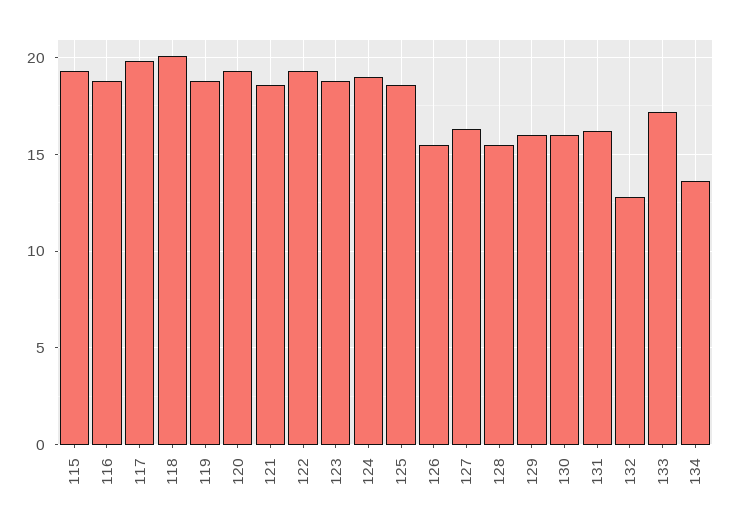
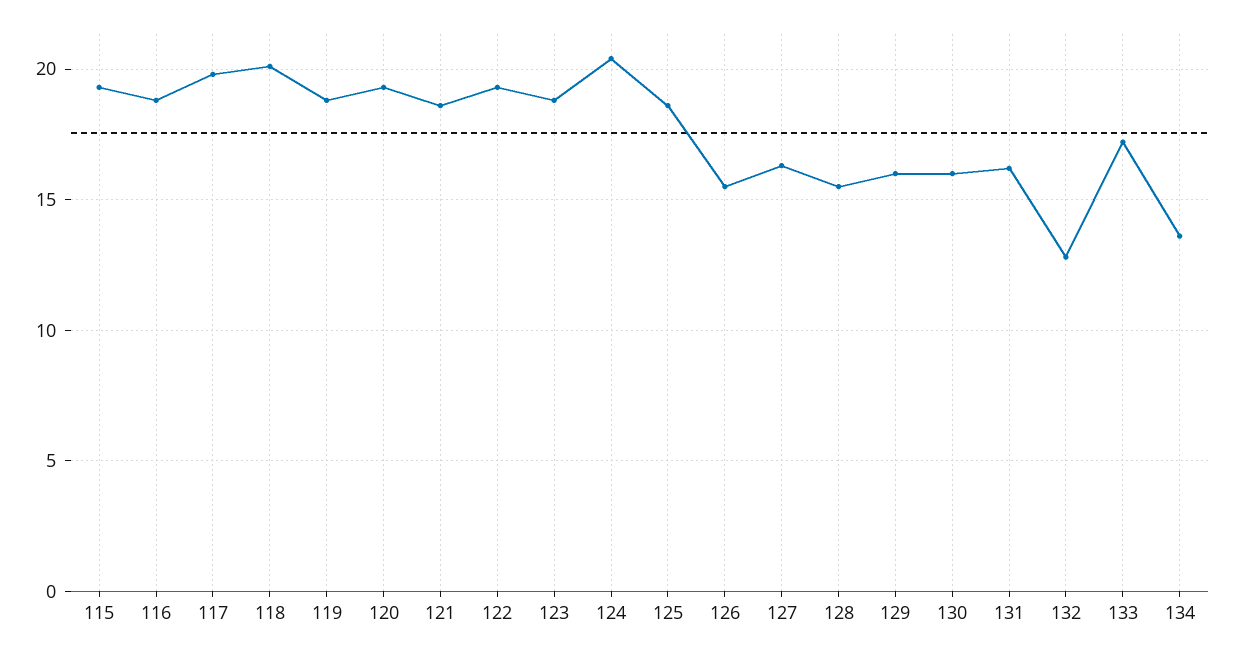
124: 19 -> 20.5

